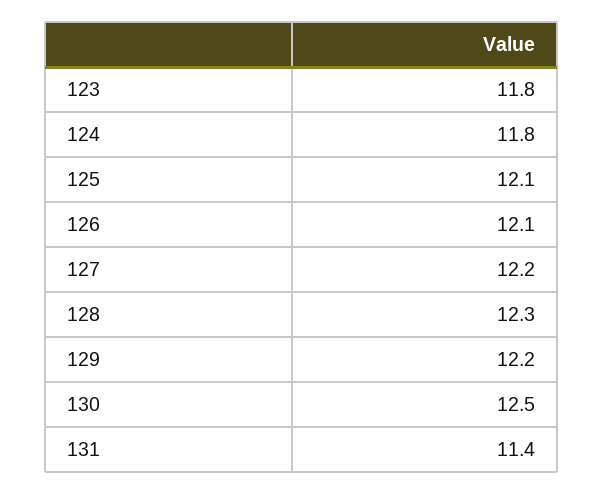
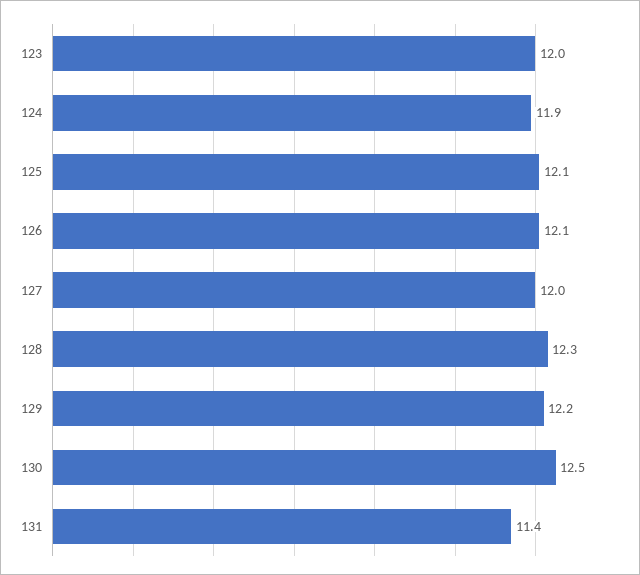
123: 11.8 -> 12
124: 11.8 -> 11.9
127: 12.2 -> 12

